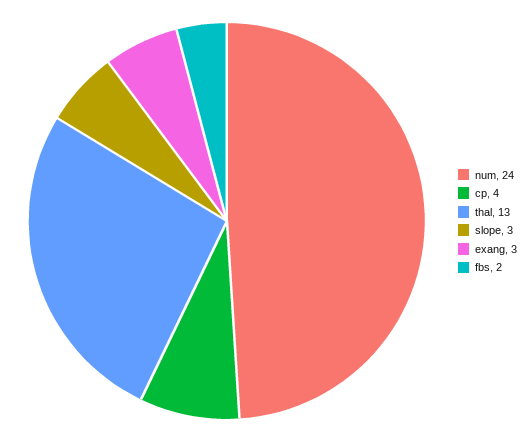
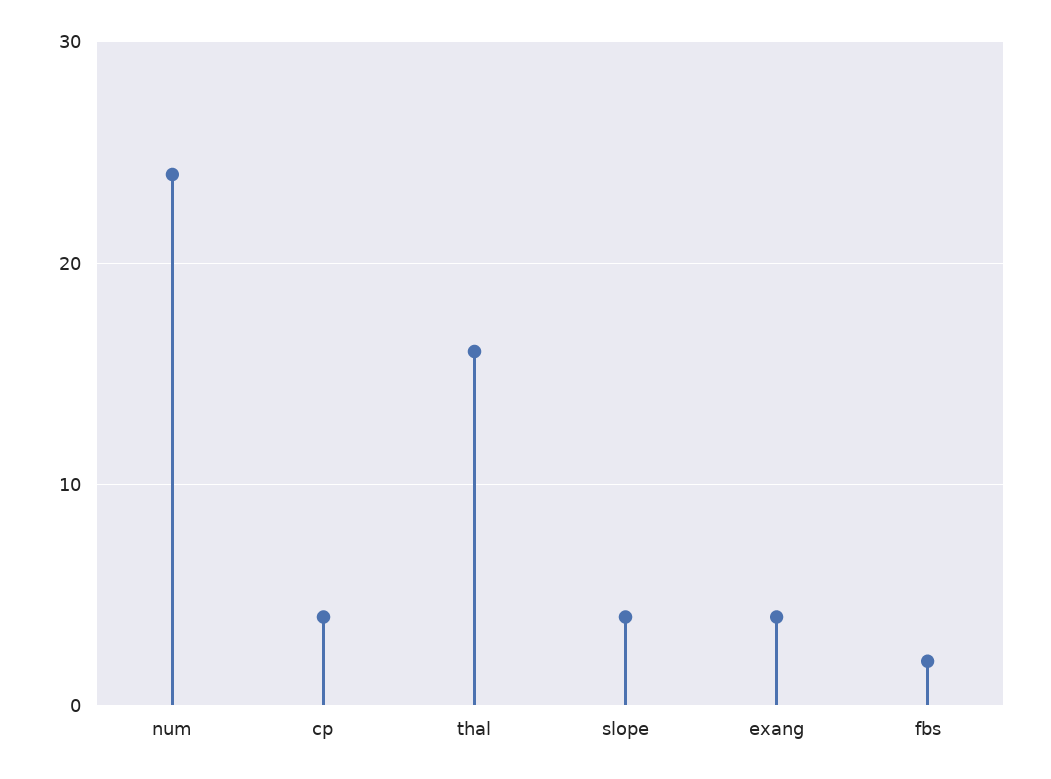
thal: 13 -> 16
slope: 3 -> 4
exang: 3 -> 4

